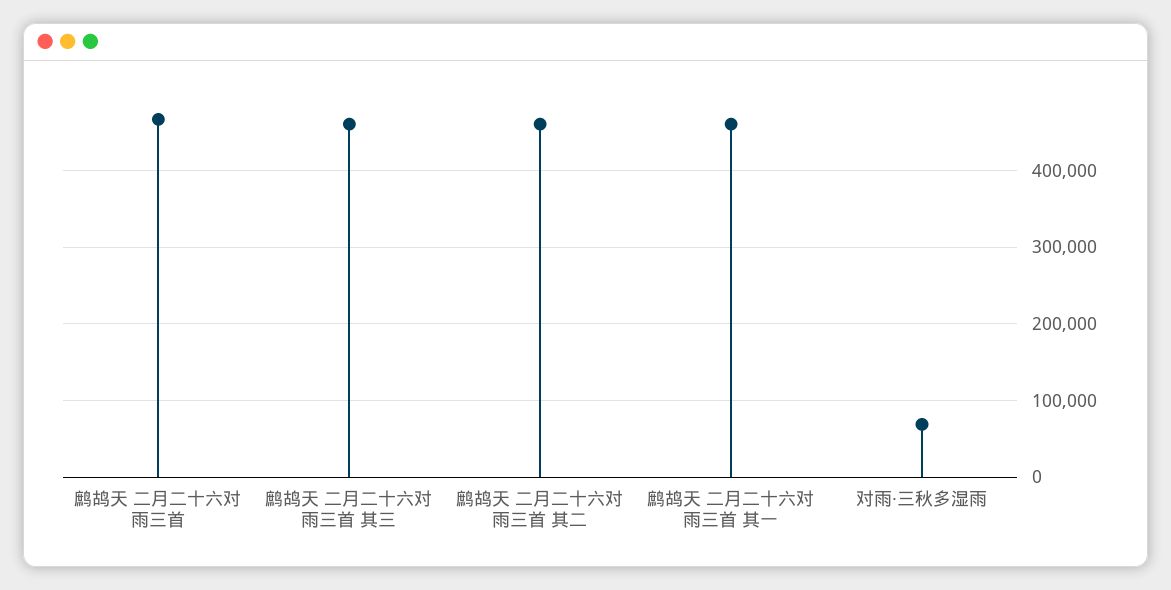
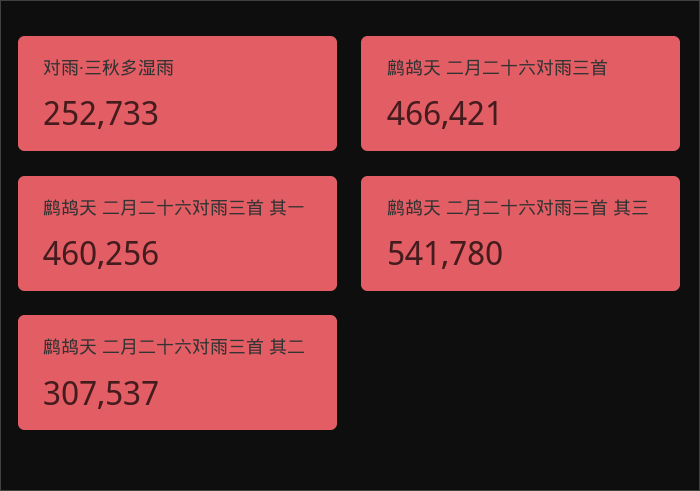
鹧鸪天 二月二十六对雨三首 其三: 460000 -> 541780
鹧鸪天 二月二十六对雨三首 其二: 460000 -> 307537
对雨·三秋多湿雨: 70000 -> 252733

